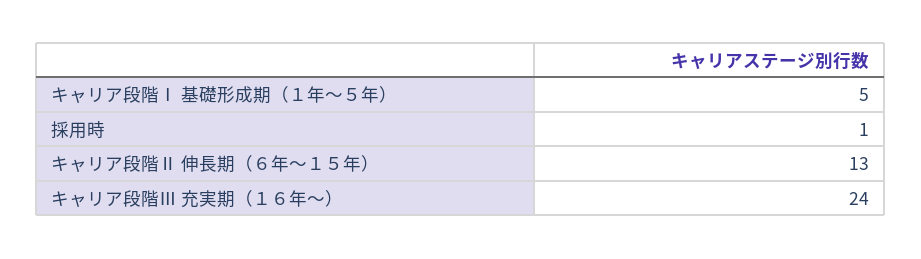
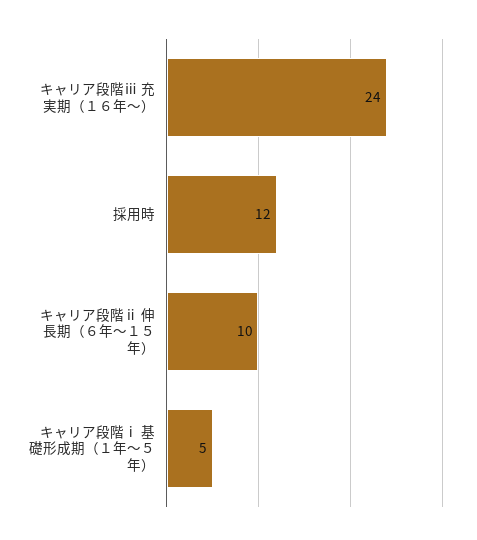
採用時: 1 -> 12
キャリア段階Ⅱ 伸長期（６年～１５年）: 13 -> 10

